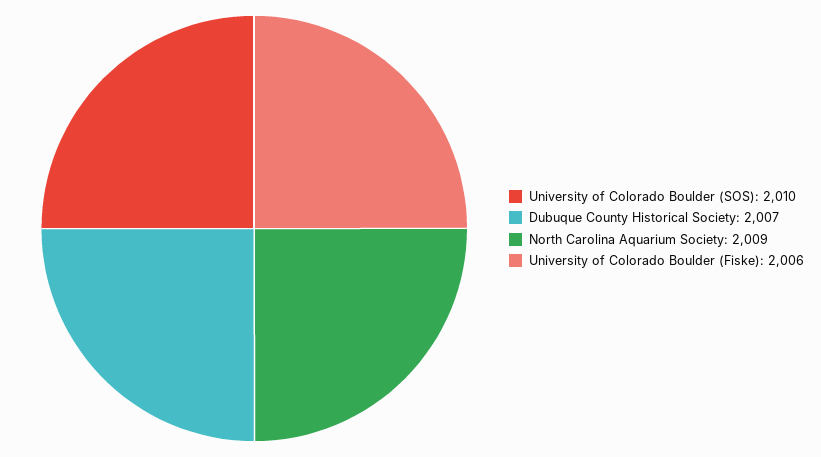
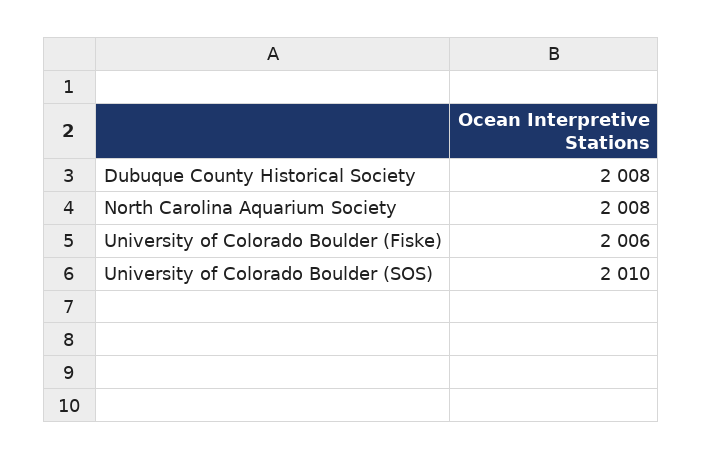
Dubuque County Historical Society: 2007 -> 2008
North Carolina Aquarium Society: 2009 -> 2008

